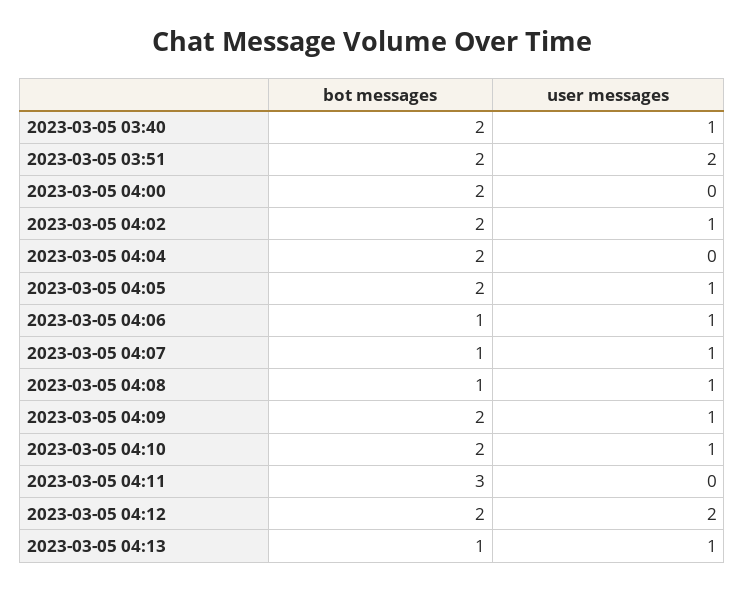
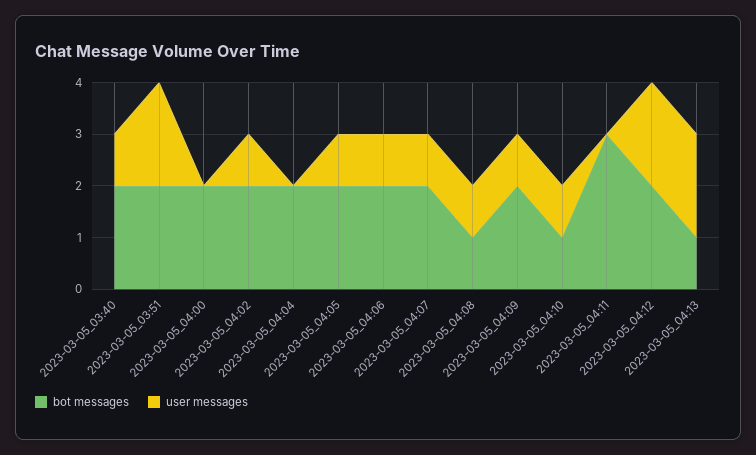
bot messages, 2023-03-05 04:06: 1 -> 2
bot messages, 2023-03-05 04:07: 1 -> 2
bot messages, 2023-03-05 04:10: 2 -> 1
user messages, 2023-03-05 04:13: 1 -> 2

